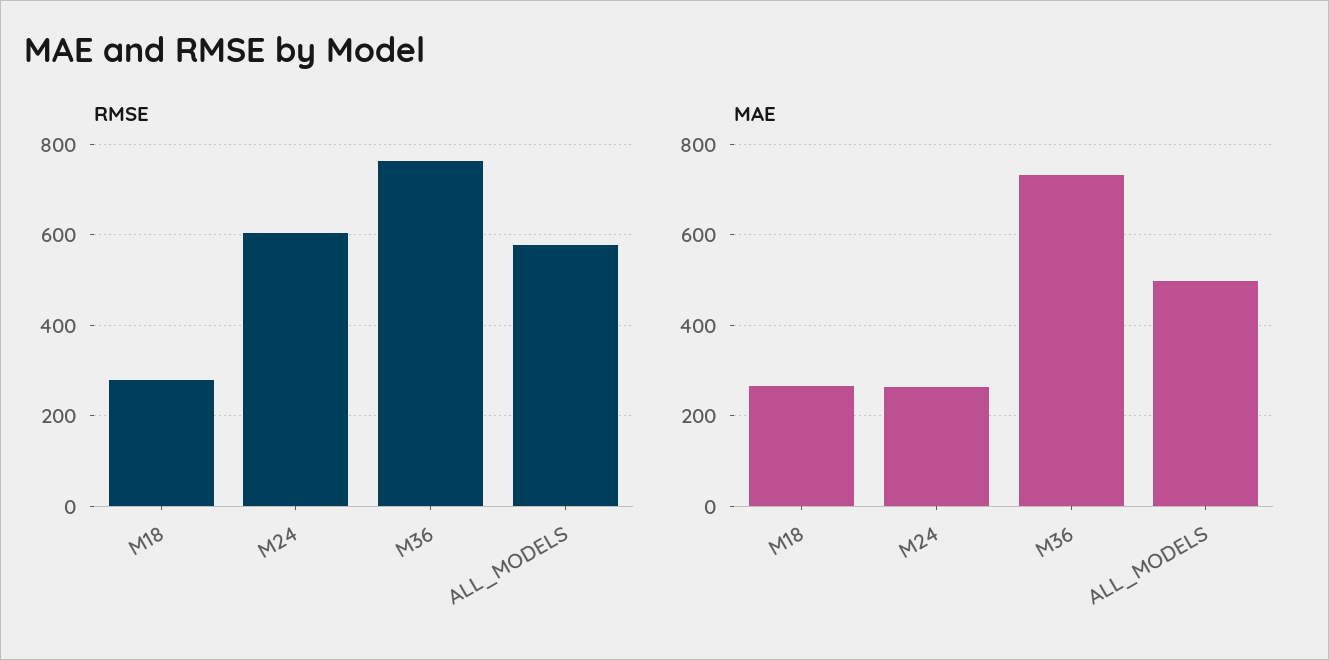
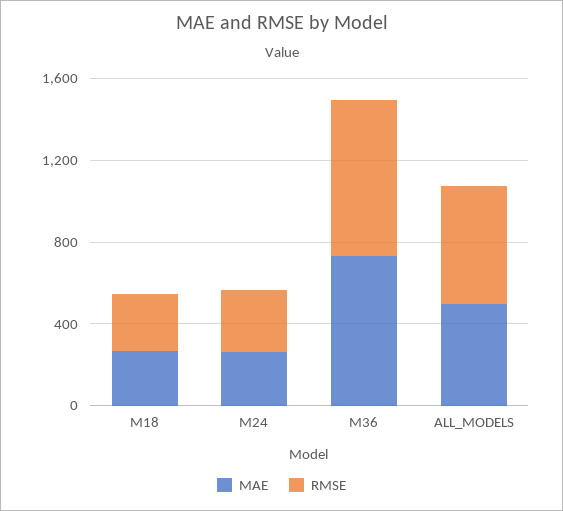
RMSE, M24: 600 -> 300

